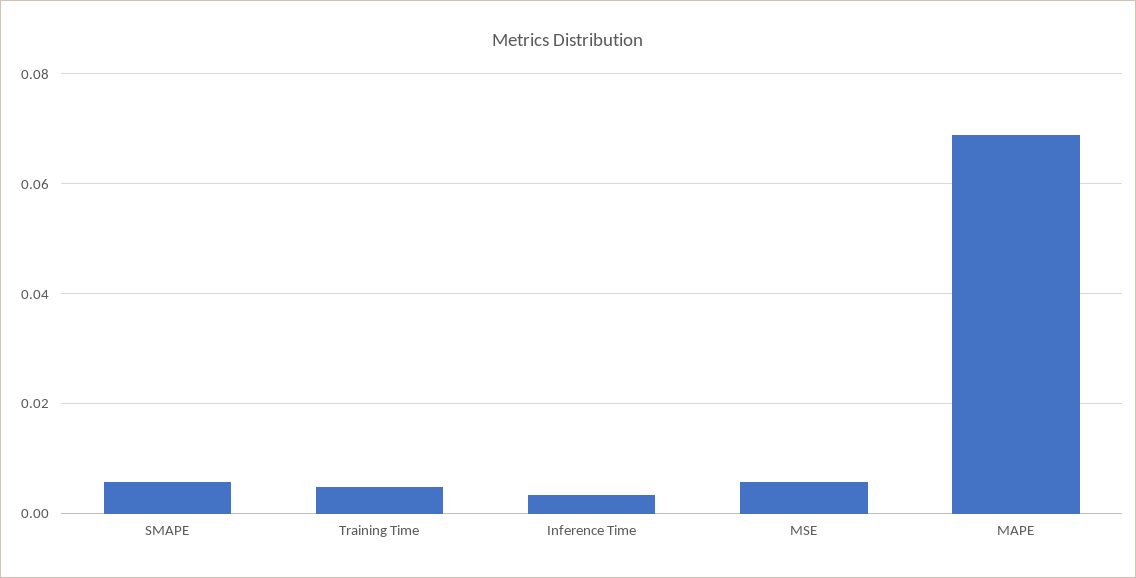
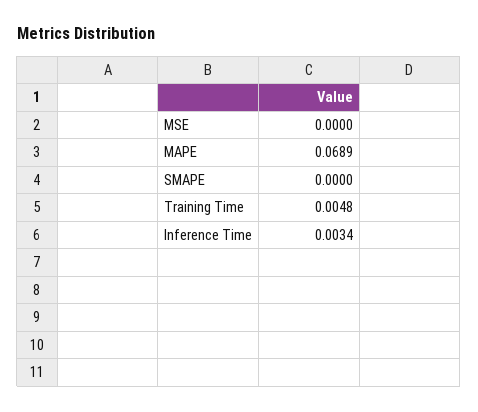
SMAPE: 0.006 -> 0
MSE: 0.006 -> 0

